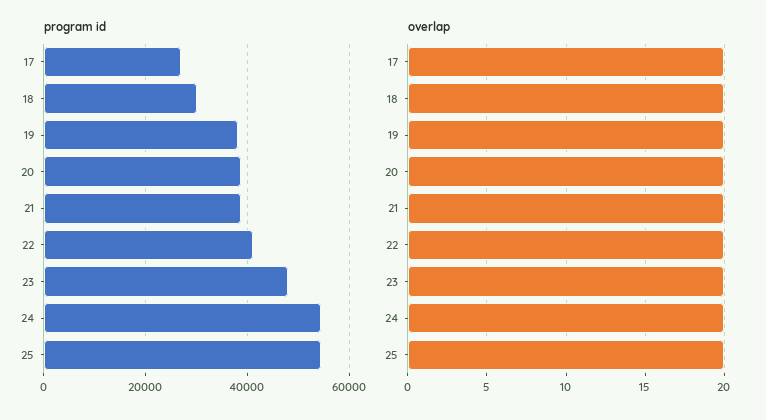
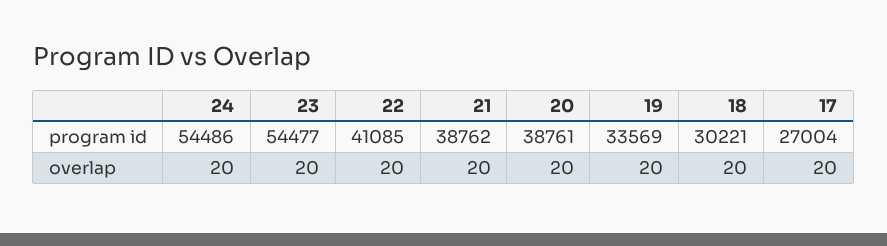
program id, 19: 38000 -> 33569
program id, 23: 48000 -> 54477
program id, 25: 54000 -> none
overlap, 25: 20 -> none

